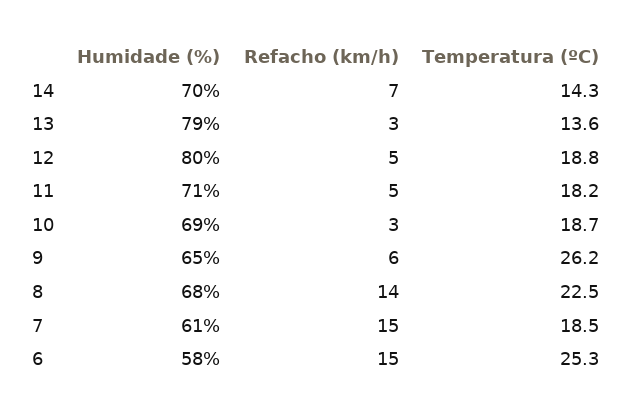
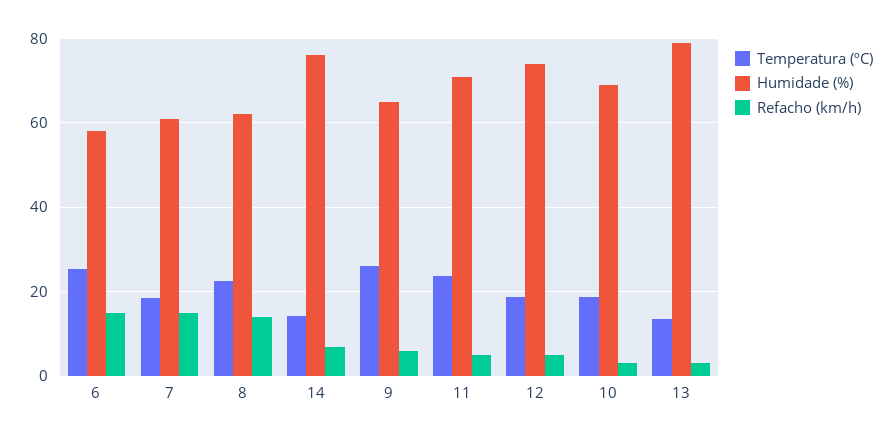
Humidade (%), 14: 70 -> 76
Humidade (%), 12: 80 -> 74
Temperatura (ºC), 11: 18.2 -> 24
Humidade (%), 8: 68 -> 62

